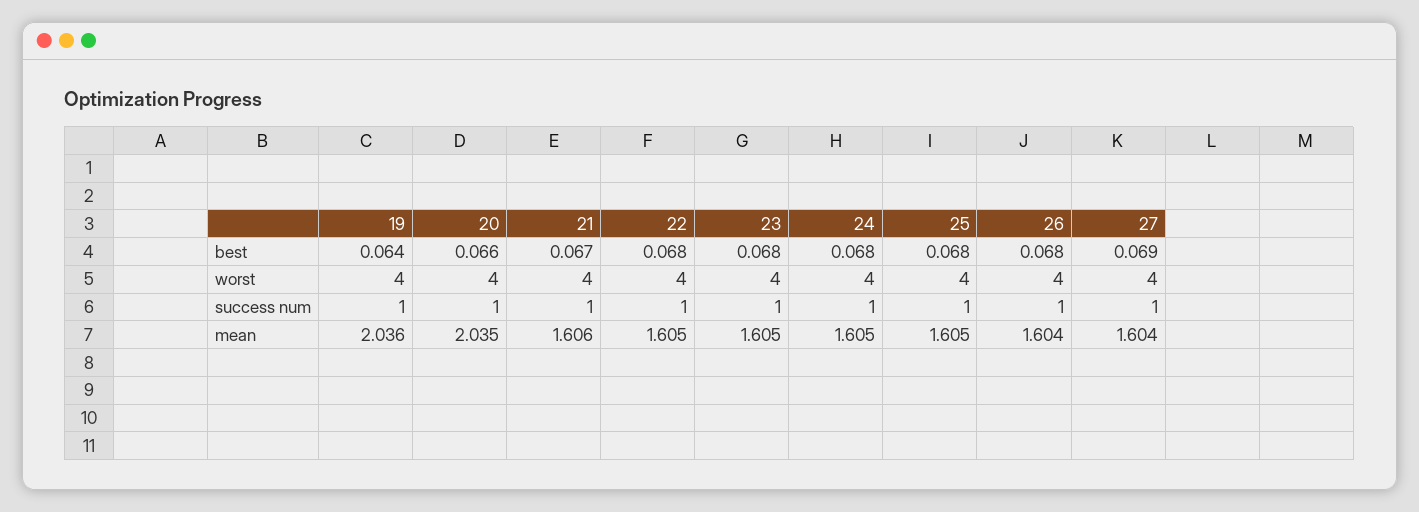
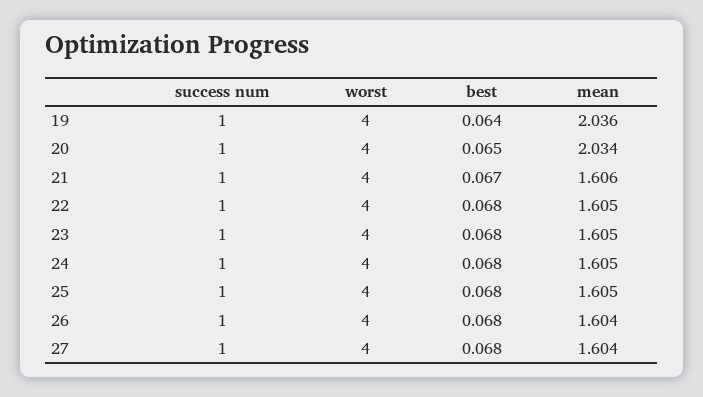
20, best: 0.066 -> 0.065
27, best: 0.069 -> 0.068
20, mean: 2.035 -> 2.034

